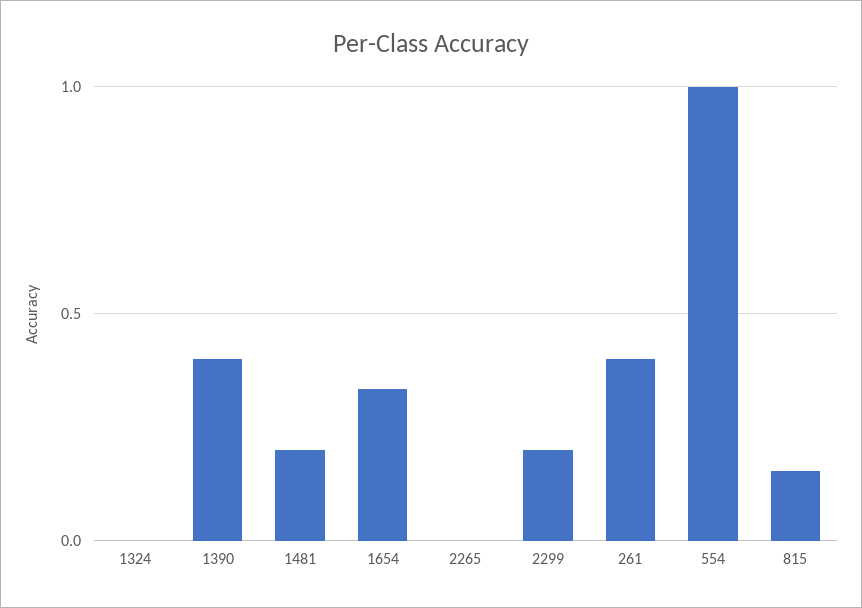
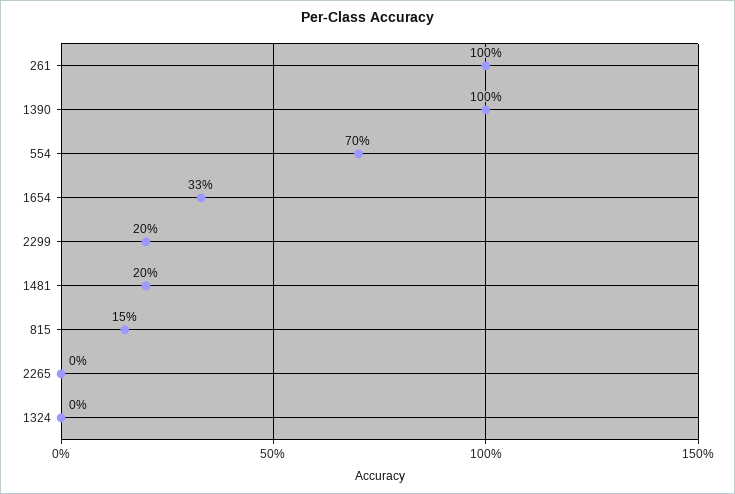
1390: 0.4 -> 1
261: 0.4 -> 1
554: 1 -> 0.7

